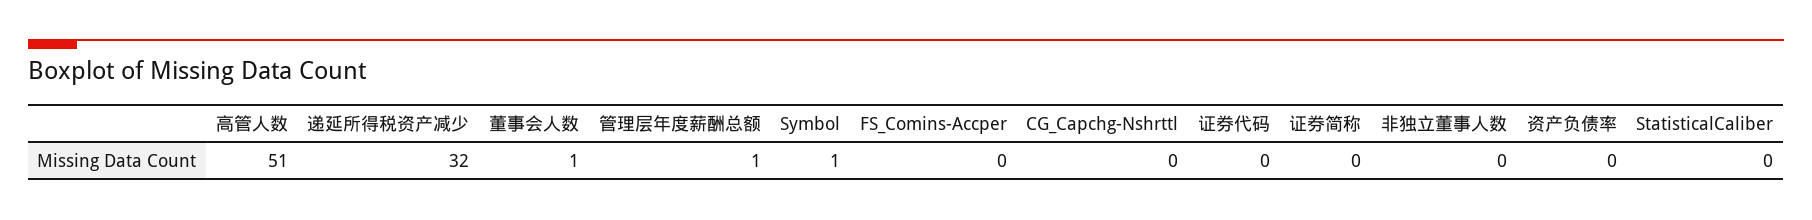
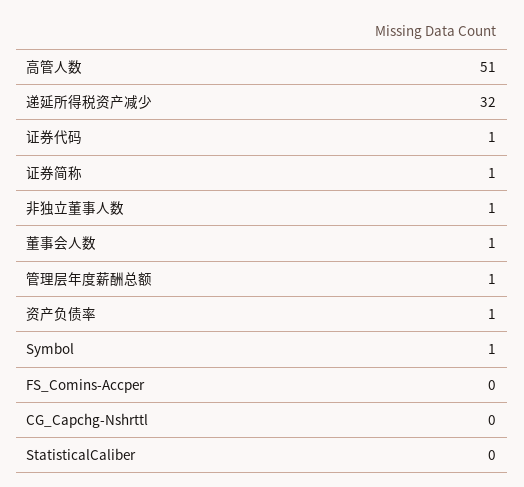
证券代码: 0 -> 1
证券简称: 0 -> 1
非独立董事人数: 0 -> 1
资产负债率: 0 -> 1

